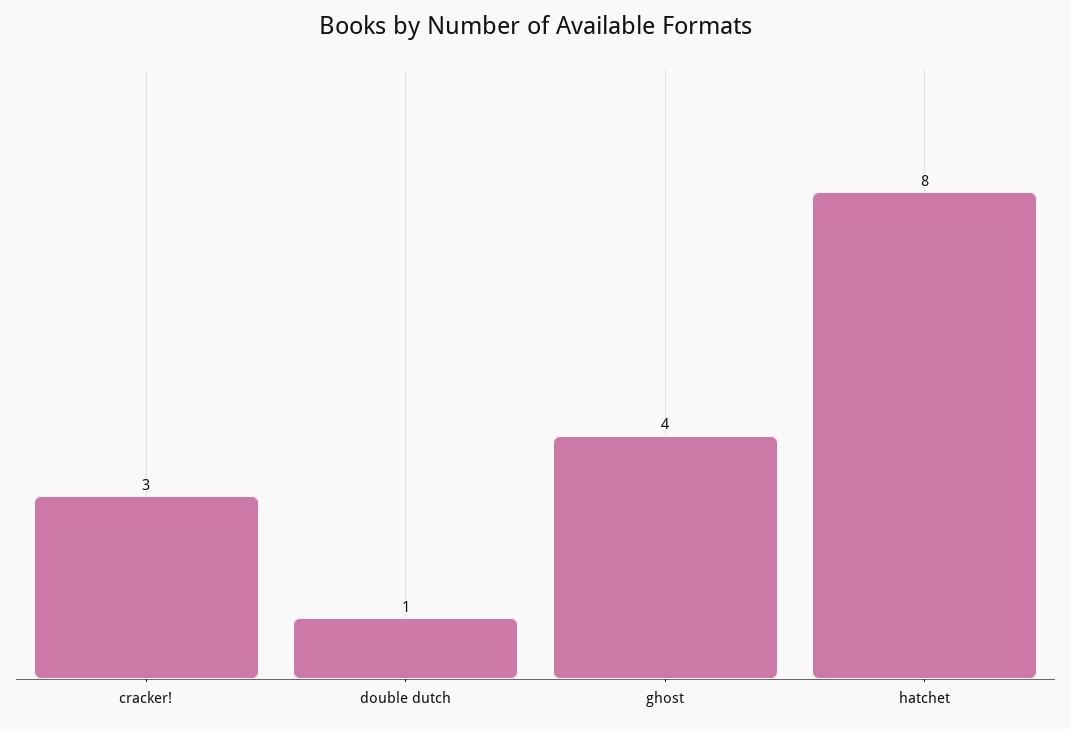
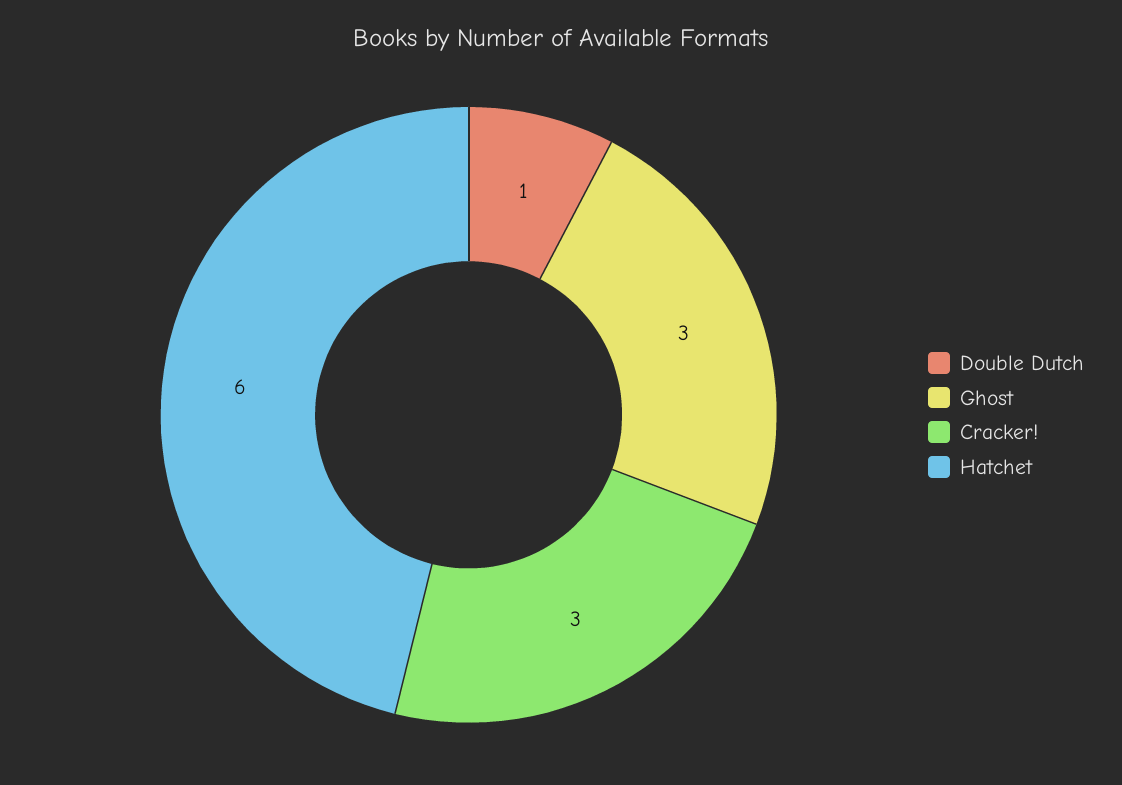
ghost: 4 -> 3
hatchet: 8 -> 6

